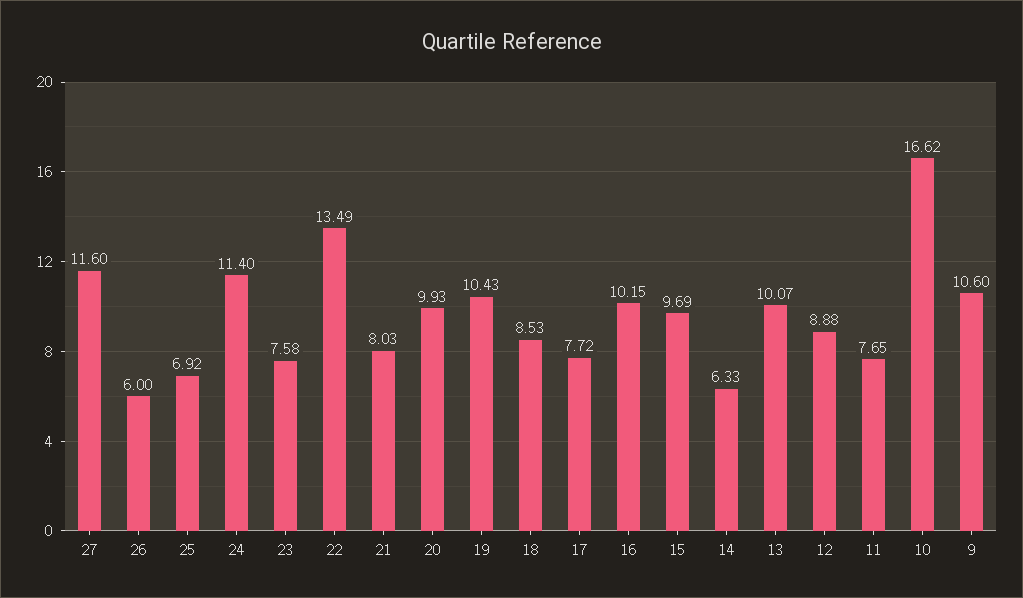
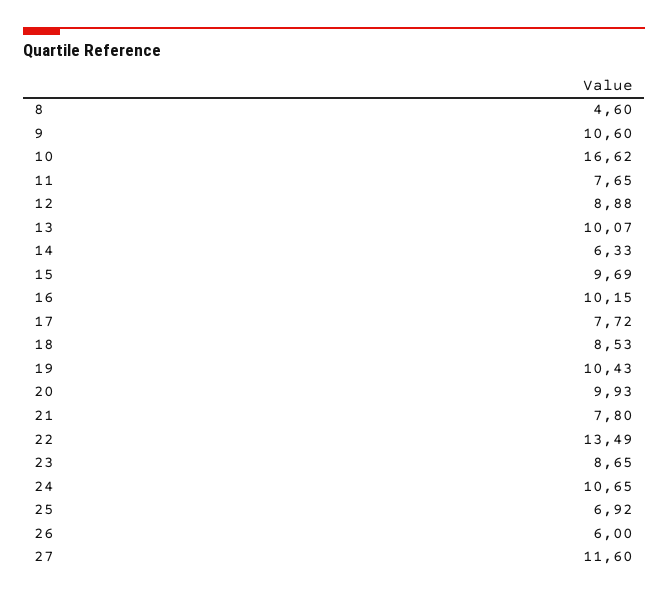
24: 11.4 -> 10.65
23: 7.58 -> 8.65
21: 8.03 -> 7.8
8: none -> 4.6

